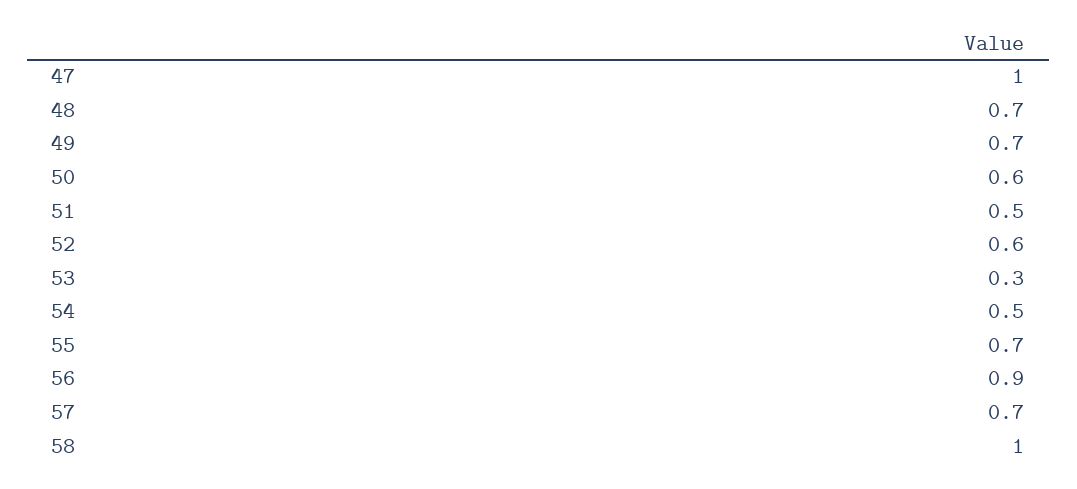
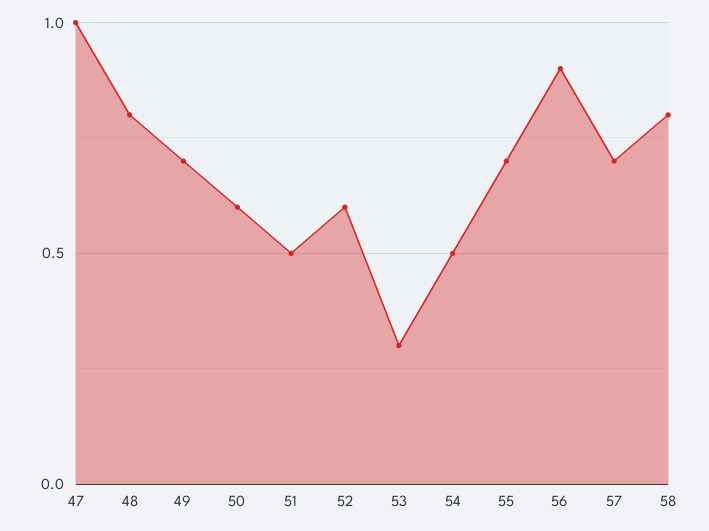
48: 0.7 -> 0.8
58: 1 -> 0.8

